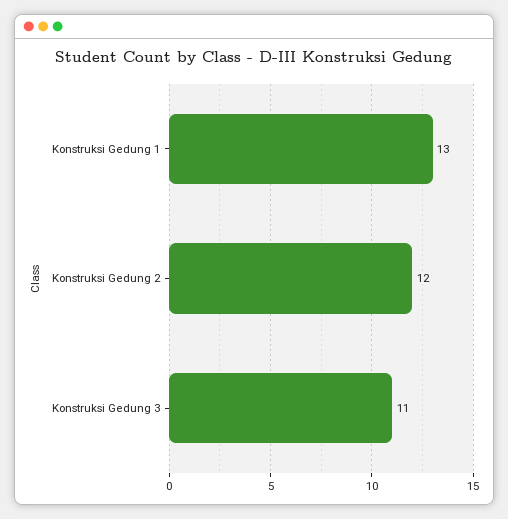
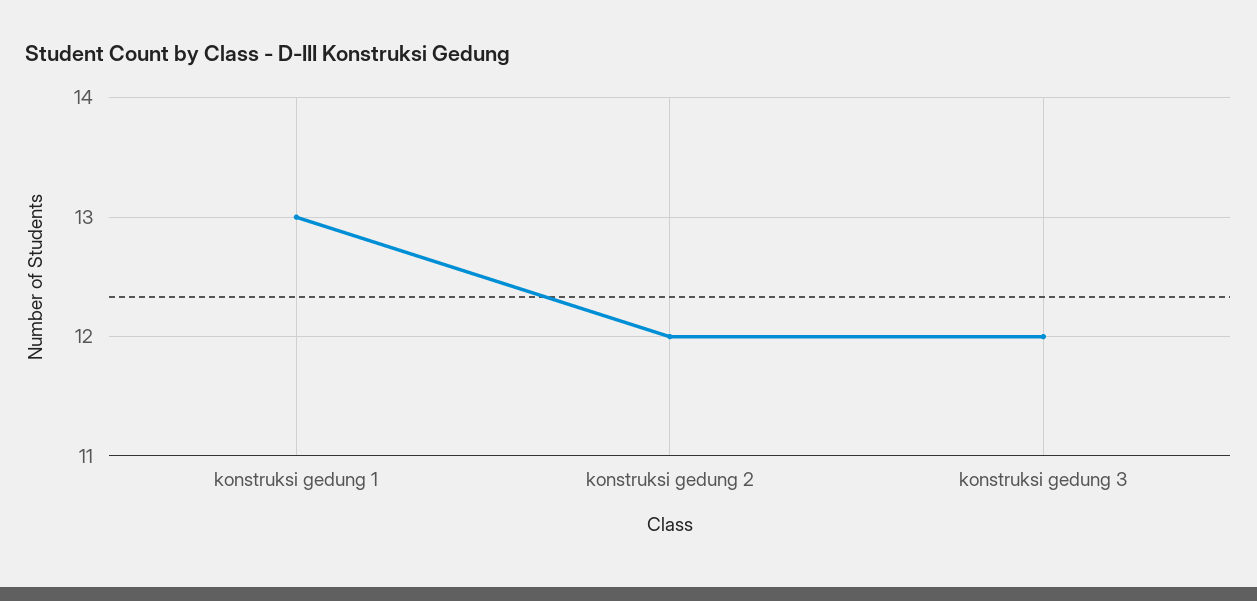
Konstruksi Gedung 3: 11 -> 12

